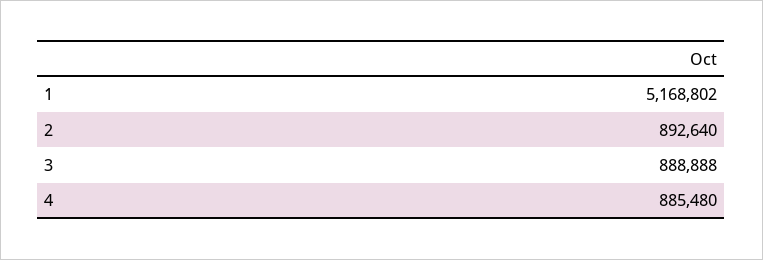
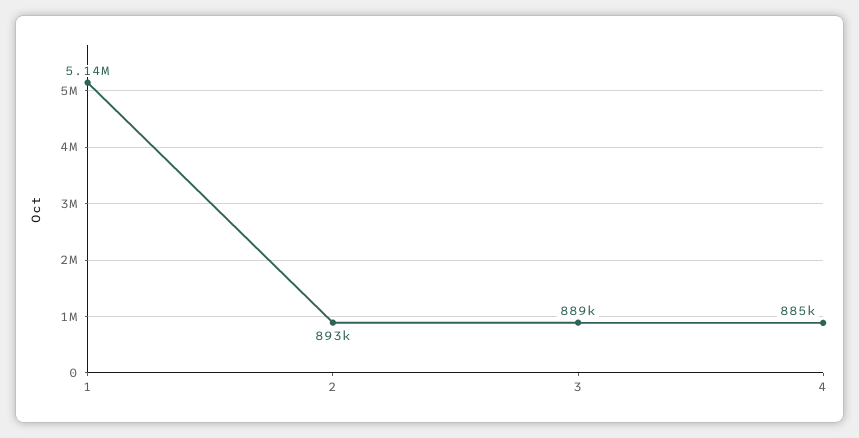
1: 5168802 -> 5140000

